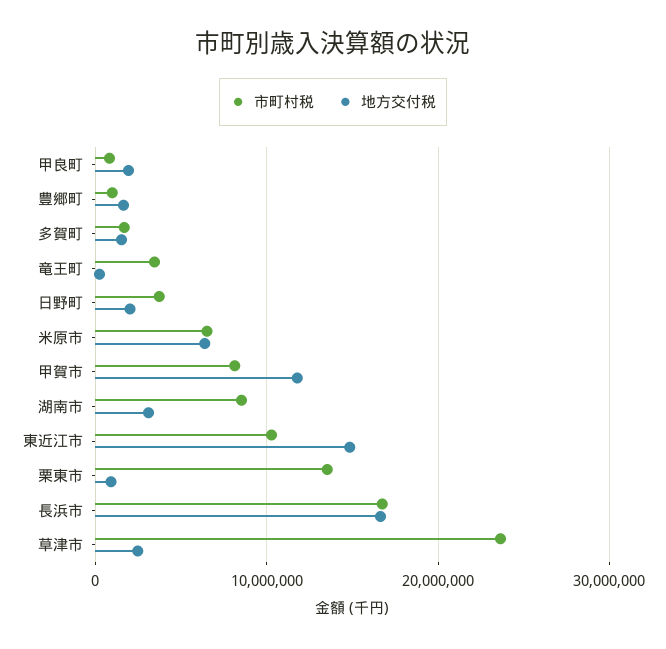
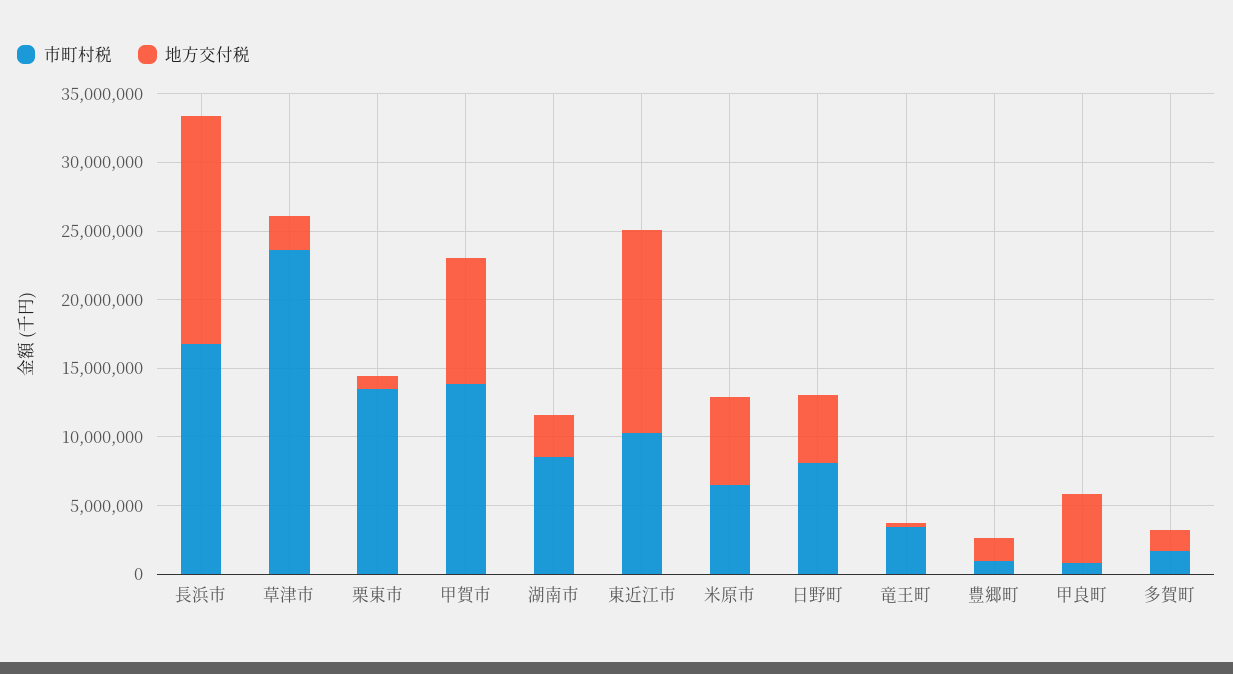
地方交付税, 甲良町: 2000000 -> 5000000
市町村税, 日野町: 4000000 -> 8000000
地方交付税, 日野町: 2000000 -> 5000000
市町村税, 甲賀市: 8000000 -> 14000000
地方交付税, 甲賀市: 12000000 -> 9000000

